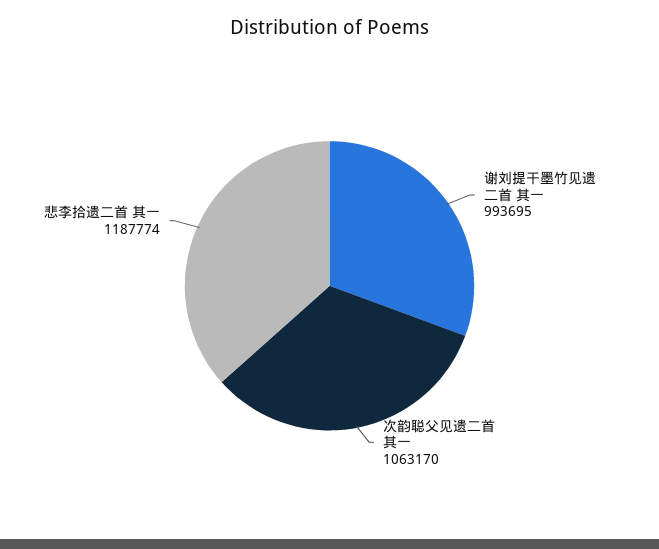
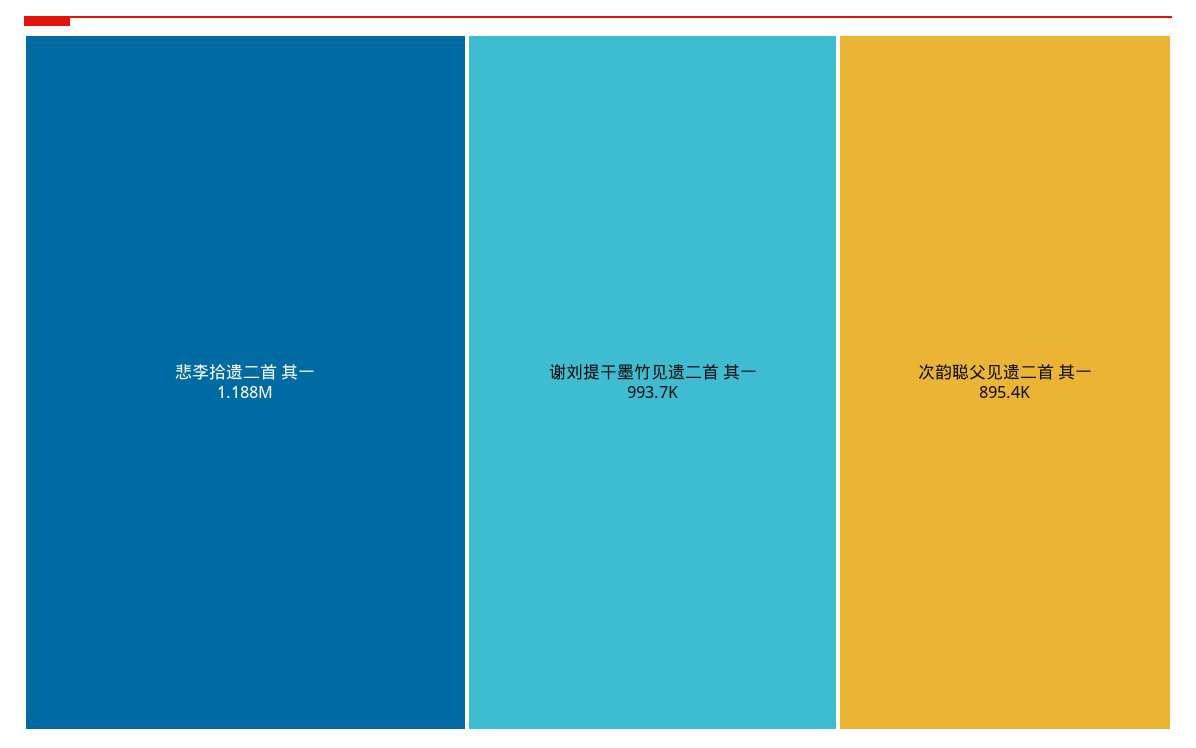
次韵聪父见遗二首 其一: 1063170 -> 895400

